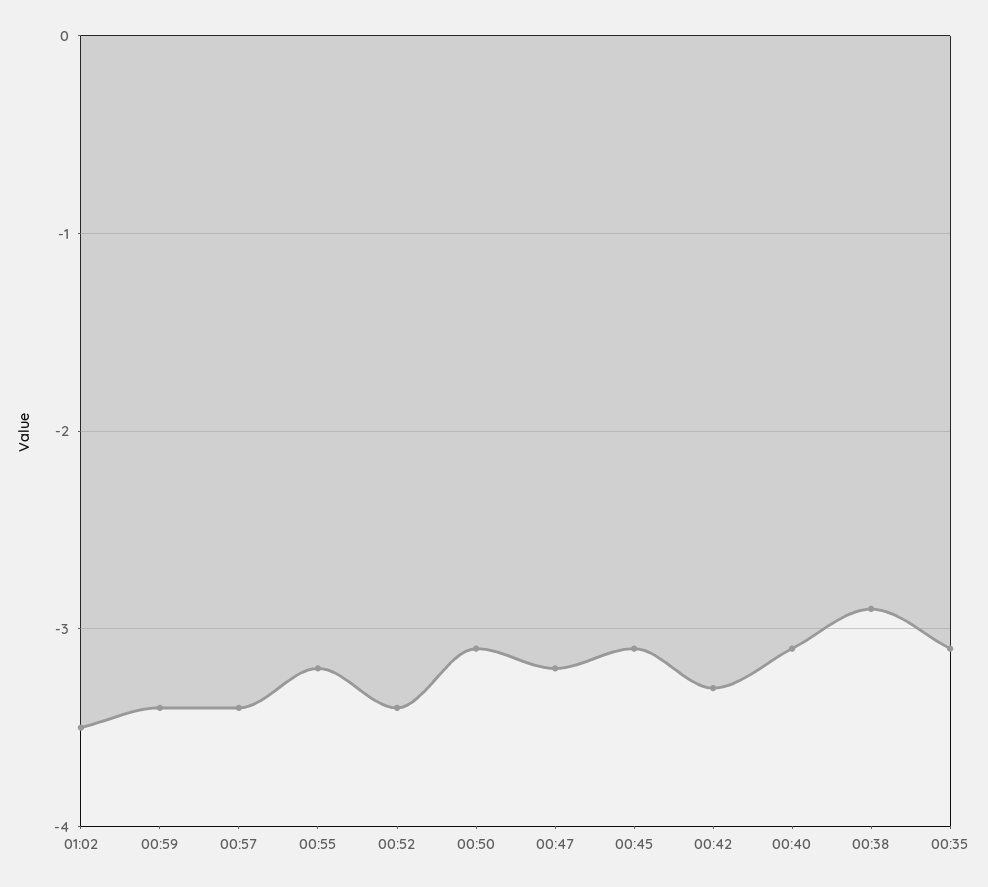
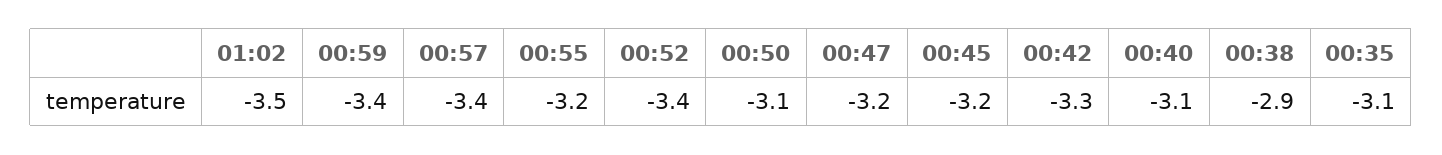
00:45: -3.1 -> -3.2

